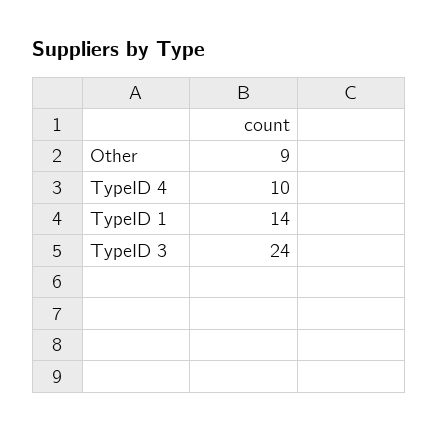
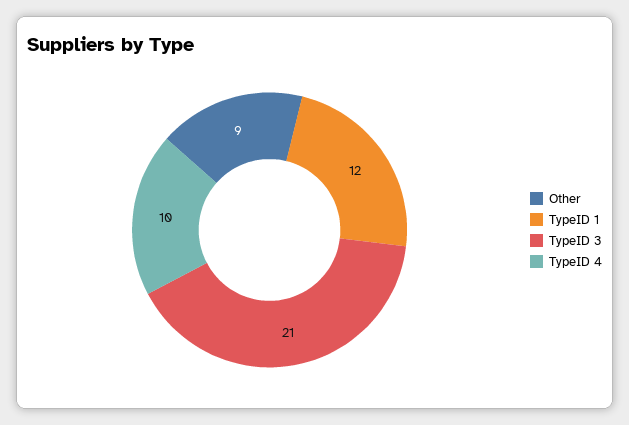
TypeID 1: 14 -> 12
TypeID 3: 24 -> 21

